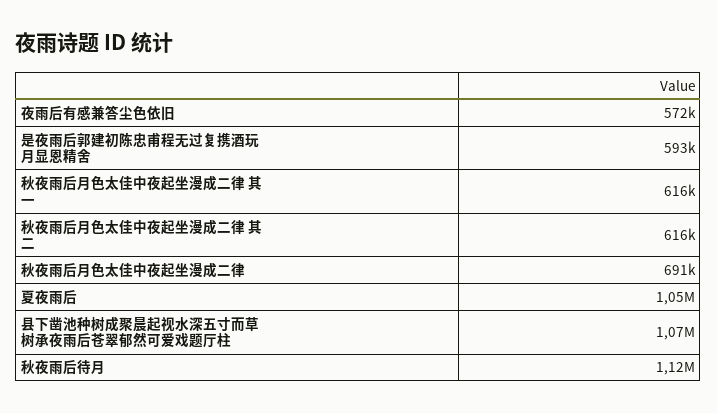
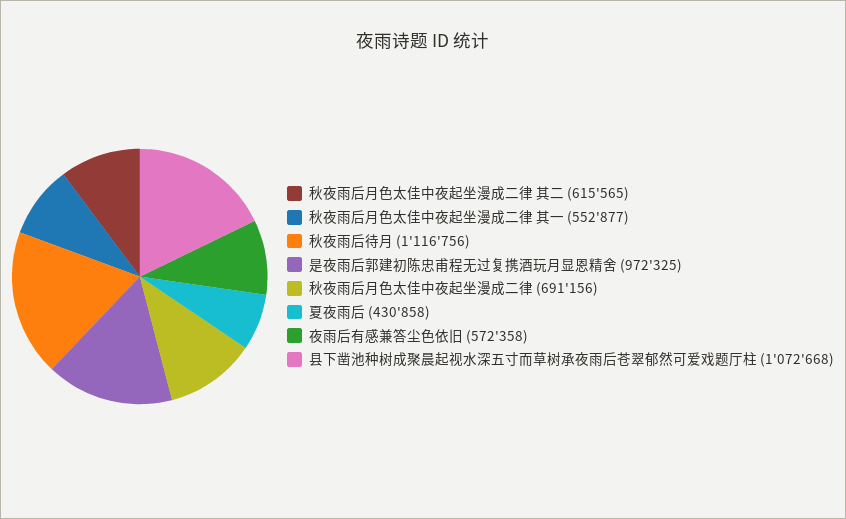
是夜雨后郭建初陈忠甫程无过复携酒玩月显恩精舍: 593000 -> 972325
秋夜雨后月色太佳中夜起坐漫成二律 其一: 616000 -> 552877
夏夜雨后: 1050000 -> 430858

